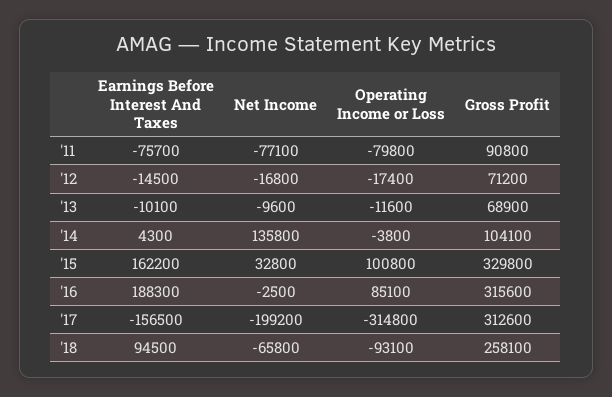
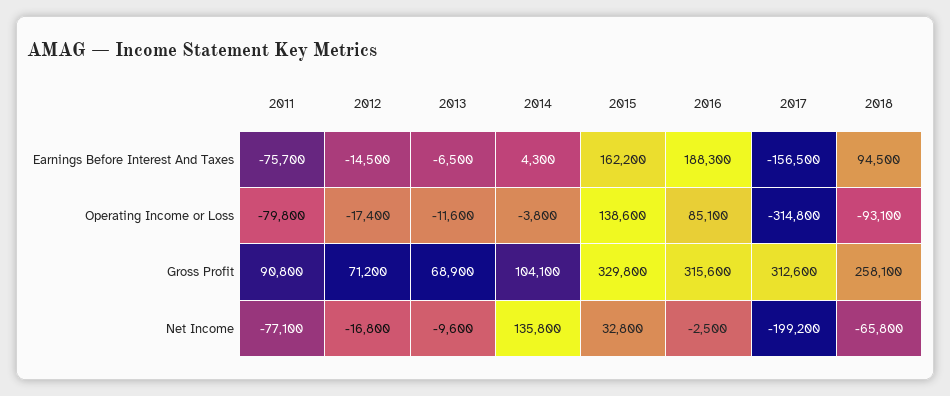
Earnings Before Interest And Taxes, '13: -10100 -> -6500
Operating Income or Loss, '15: 100800 -> 138600

